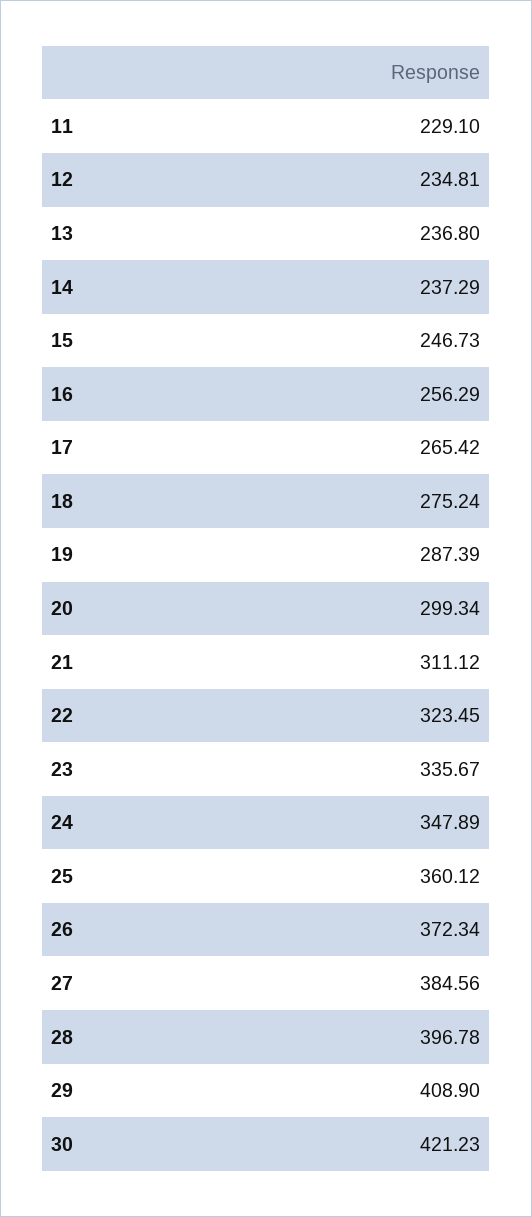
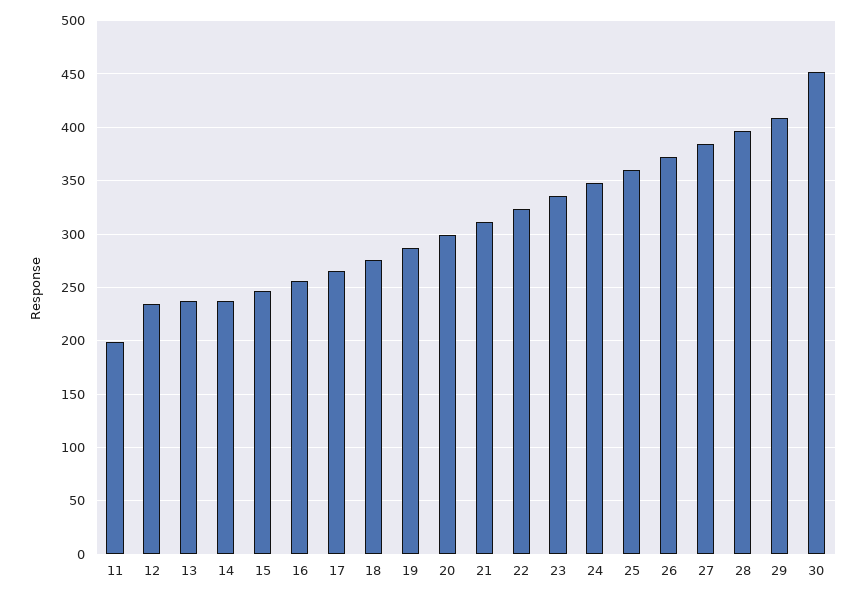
11: 229.1 -> 200
30: 421.23 -> 450

